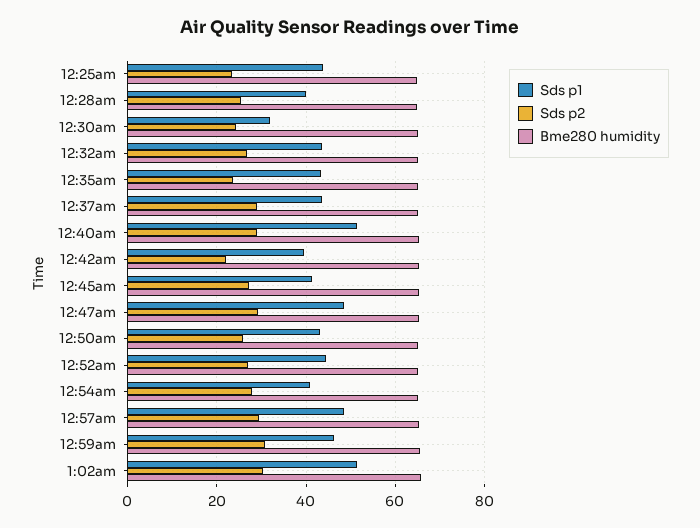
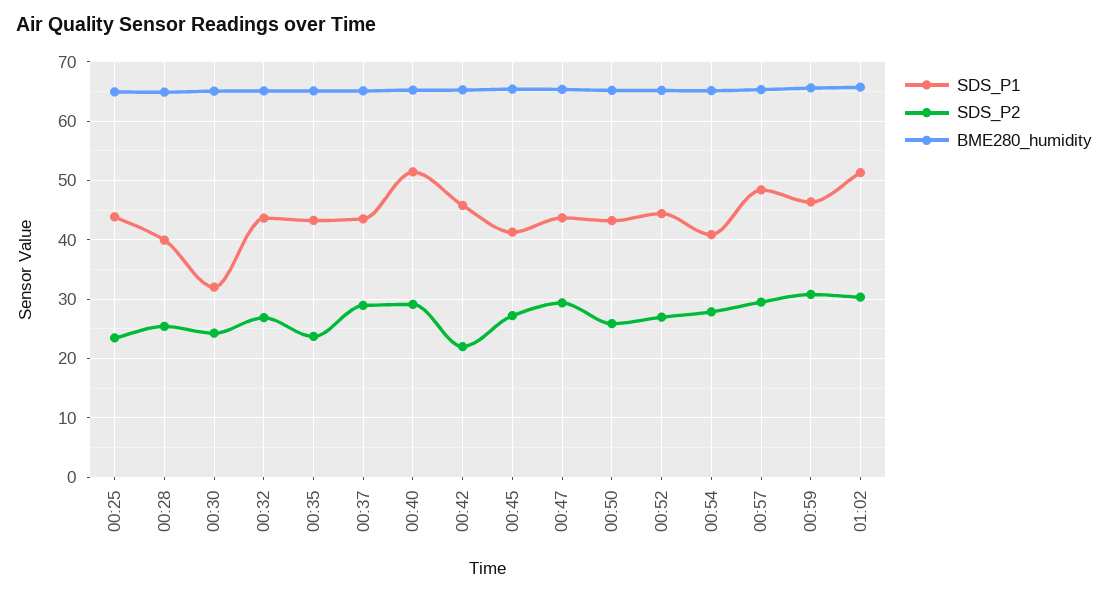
Sds p1, 12:42am: 40 -> 46
Sds p1, 12:47am: 48 -> 44

